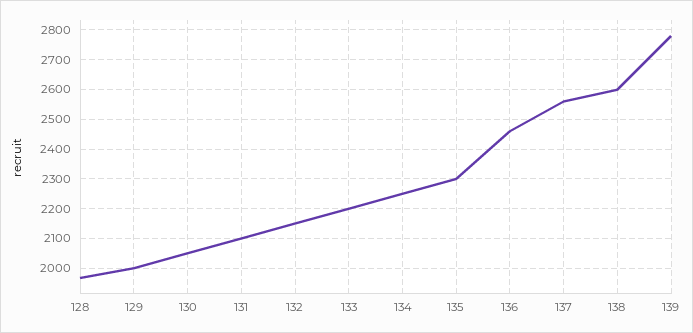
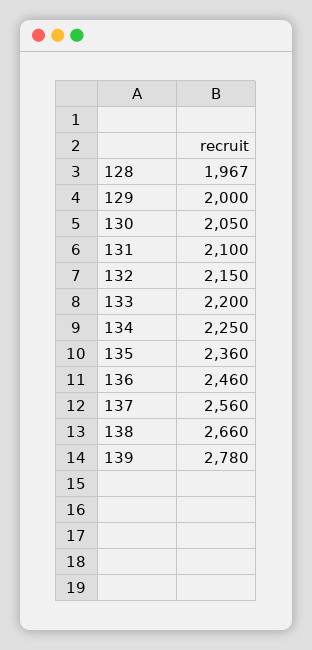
135: 2300 -> 2360
138: 2600 -> 2660

